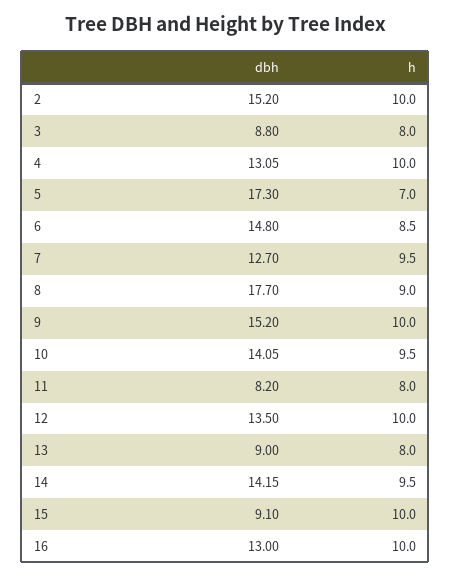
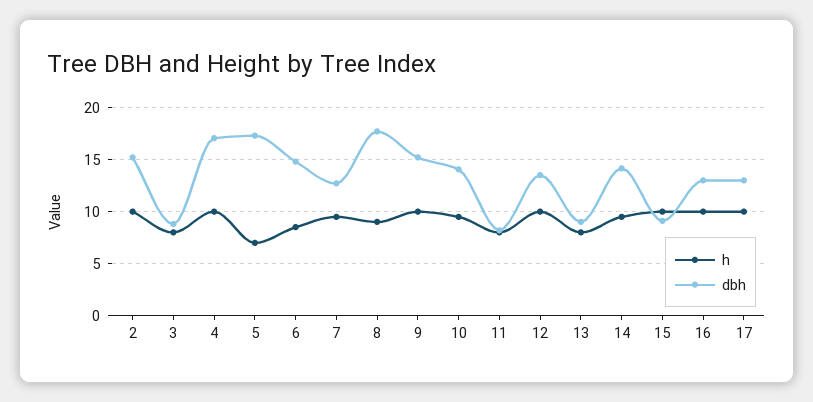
dbh, 4: 13.05 -> 17
h, 17: none -> 10
dbh, 17: none -> 13

